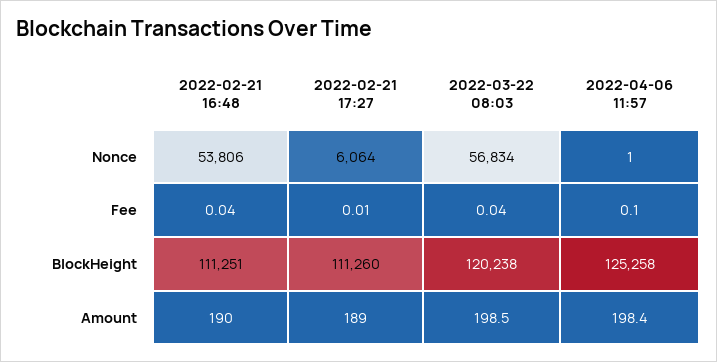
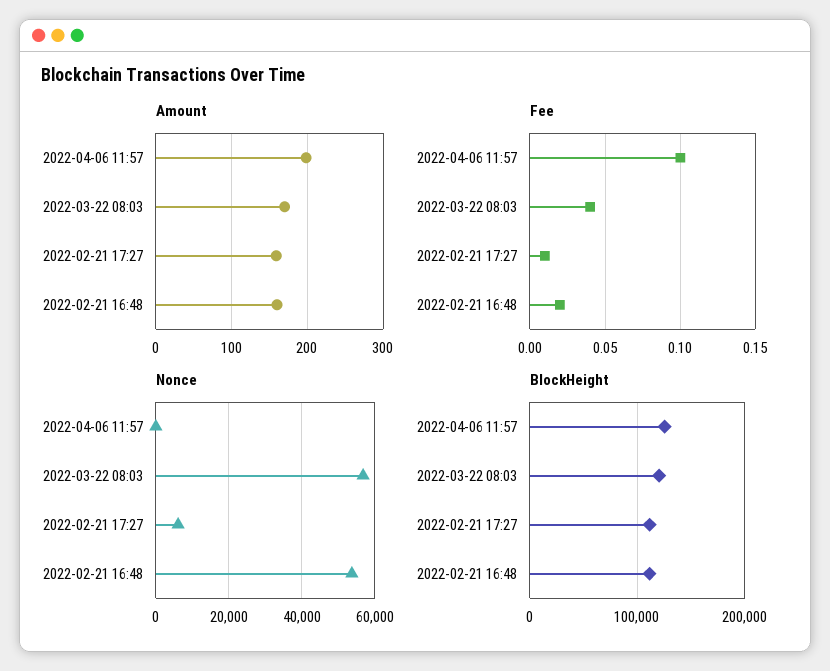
Fee, 2022-02-21 16:48: 0.04 -> 0.02
Amount, 2022-02-21 16:48: 190 -> 160
Amount, 2022-02-21 17:27: 189 -> 160
Amount, 2022-03-22 08:03: 198.5 -> 170

